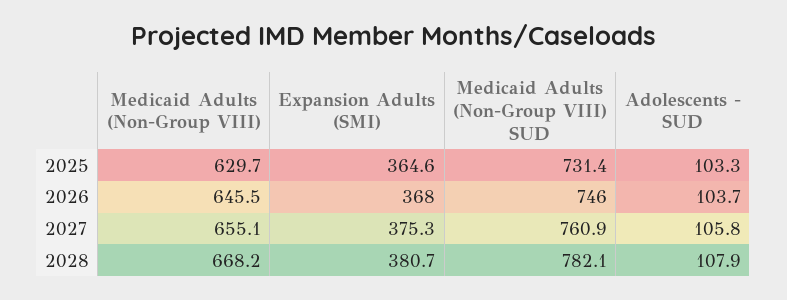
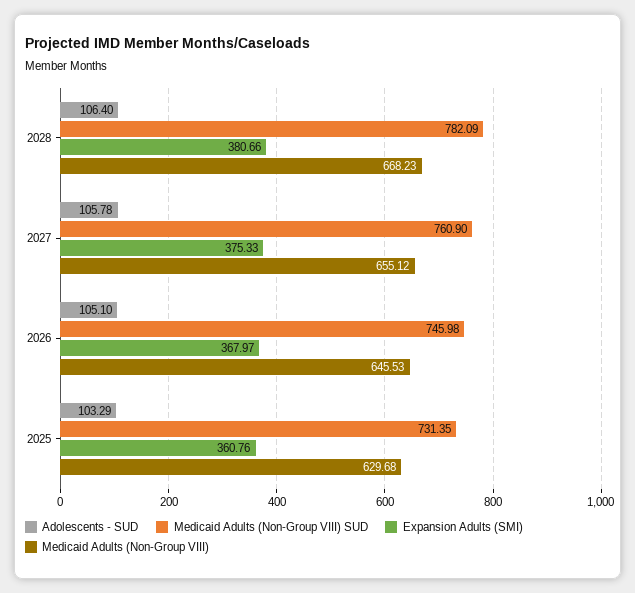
Expansion Adults (SMI), 2025: 364.6 -> 360.76
Adolescents - SUD, 2026: 103.7 -> 105.1
Adolescents - SUD, 2028: 107.9 -> 106.4

